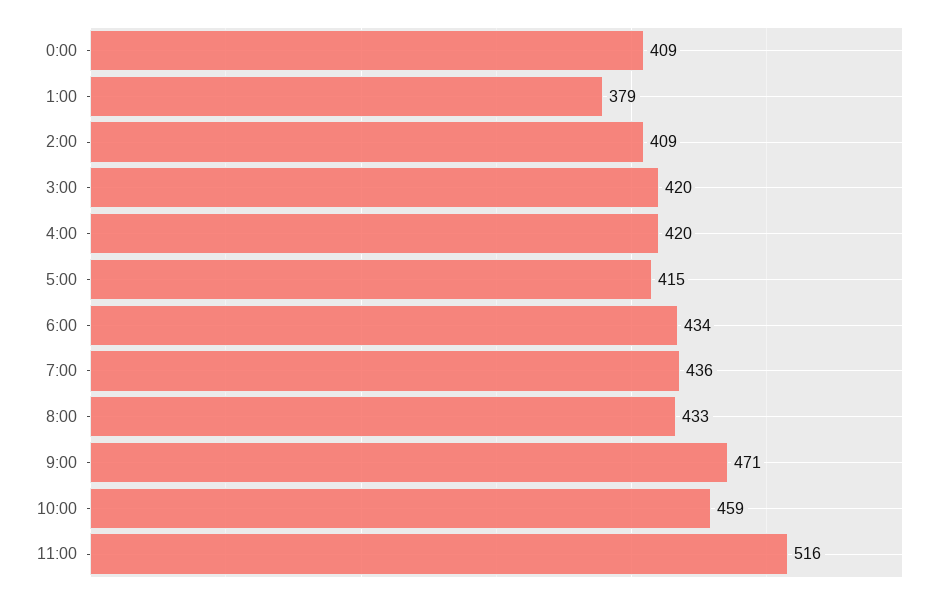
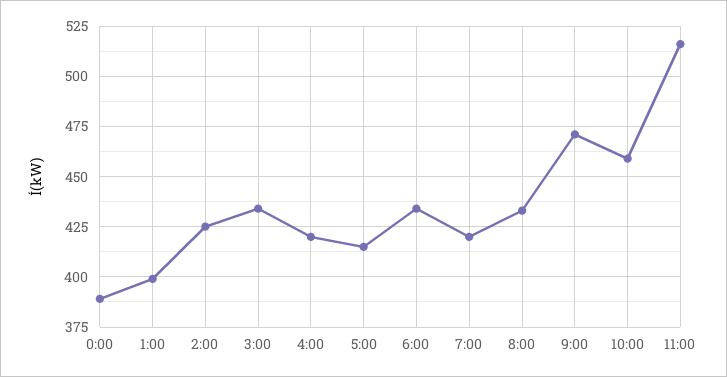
0:00: 409 -> 390
1:00: 379 -> 400
2:00: 409 -> 425
3:00: 420 -> 435
7:00: 436 -> 420

